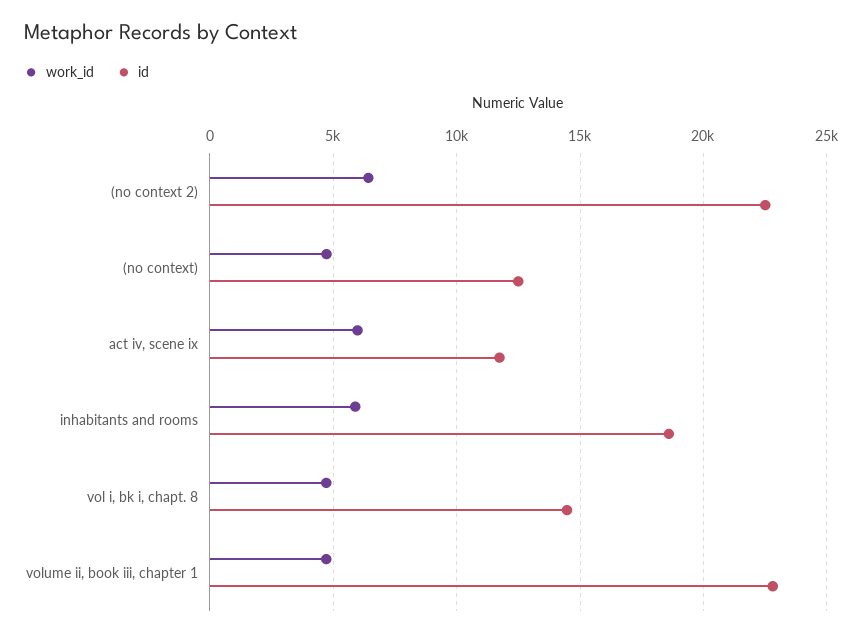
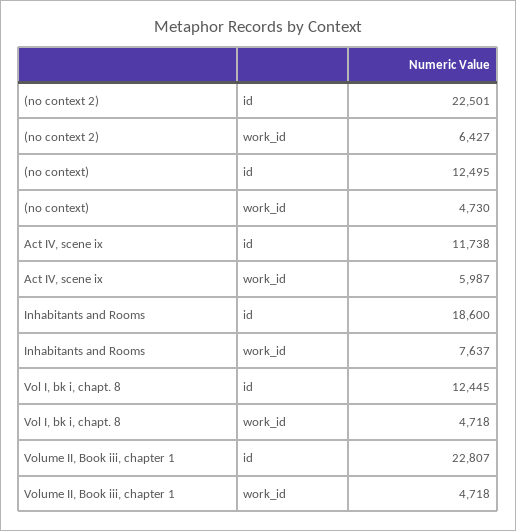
work_id, inhabitants and rooms: 6000 -> 7637
id, vol i, bk i, chapt. 8: 14500 -> 12445

